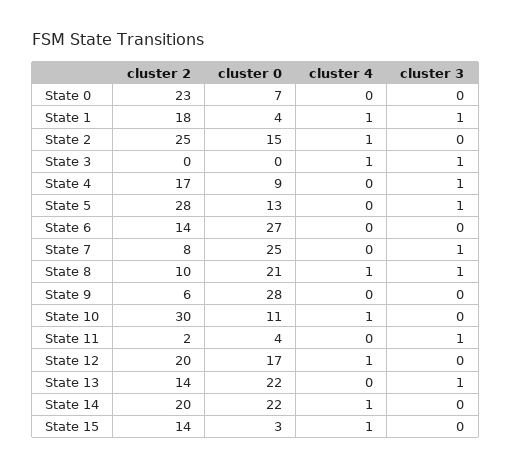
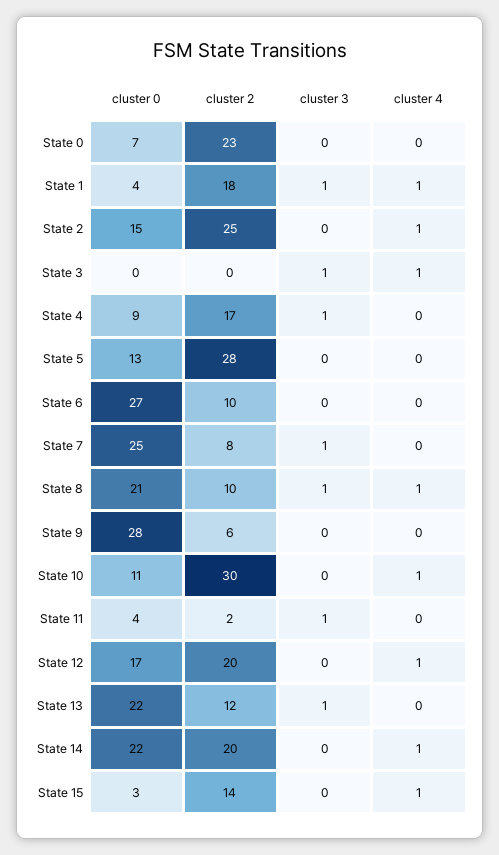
cluster 3, State 5: 1 -> 0
cluster 2, State 6: 14 -> 10
cluster 2, State 13: 14 -> 12

